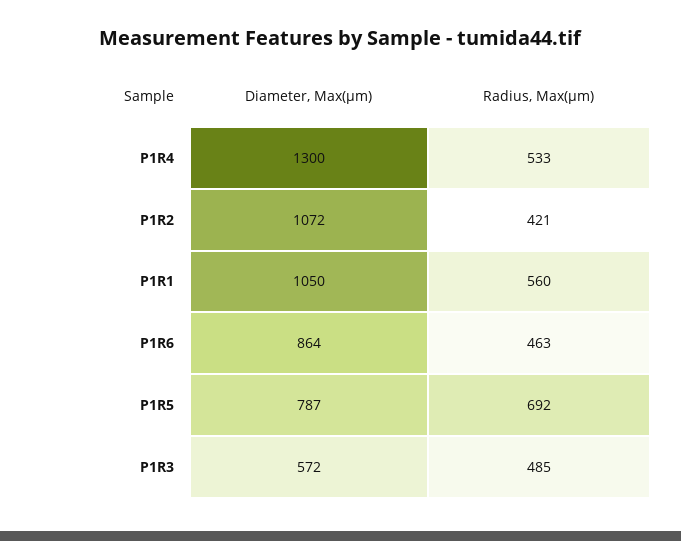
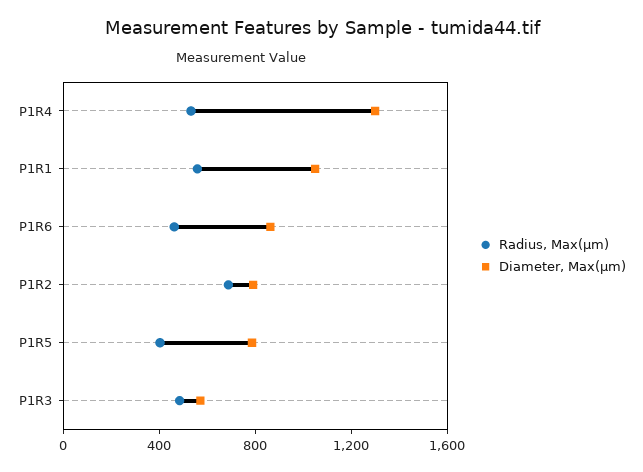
Diameter, Max(µm), P1R2: 1072 -> 800
Radius, Max(µm), P1R2: 421 -> 700
Radius, Max(µm), P1R5: 692 -> 400

